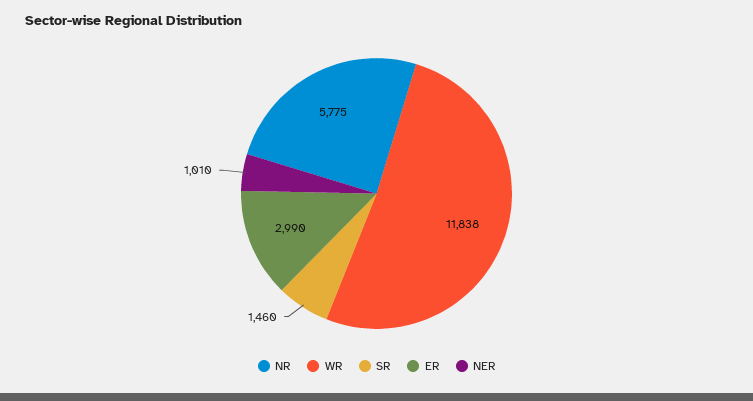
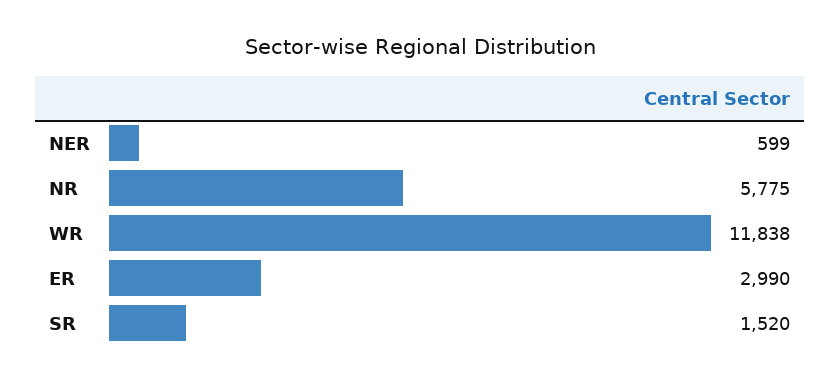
SR: 1460 -> 1520
NER: 1010 -> 599

